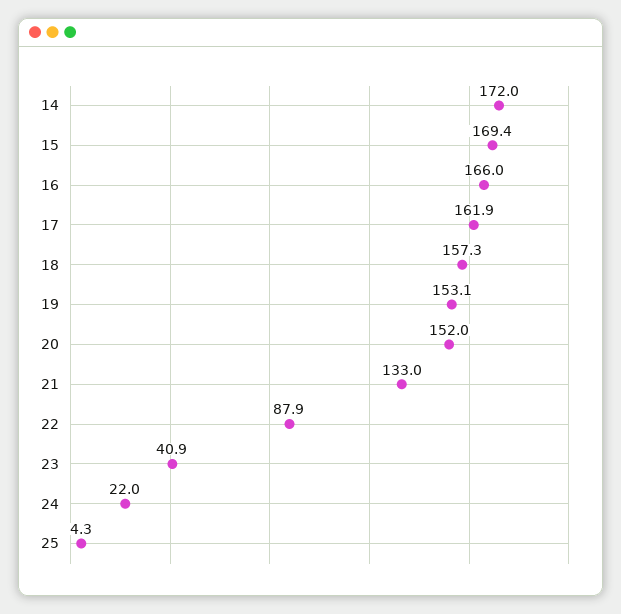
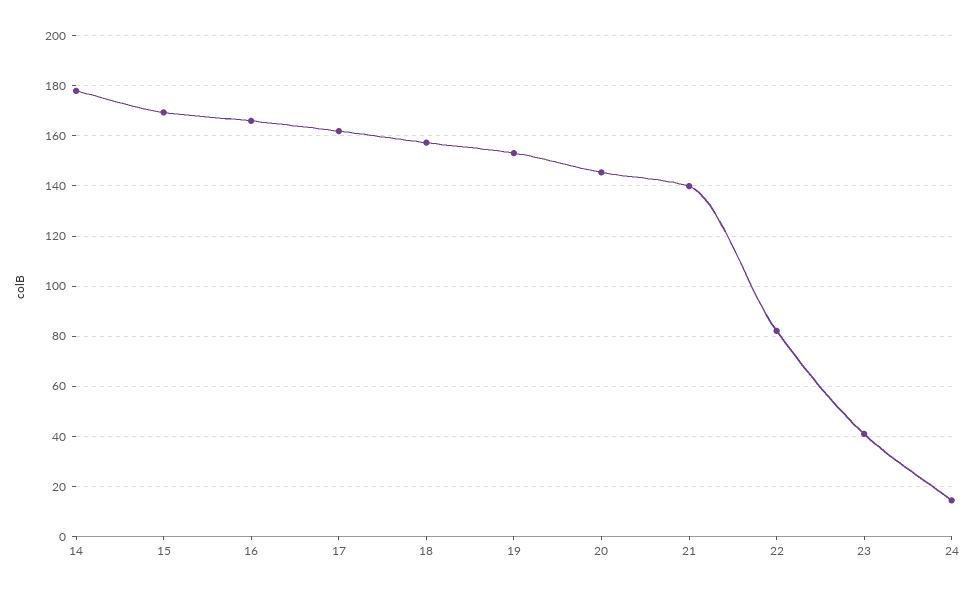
14: 172 -> 177.5
20: 152 -> 145
21: 133 -> 140
22: 87.9 -> 82.5
24: 22 -> 15
25: 4.3 -> none

